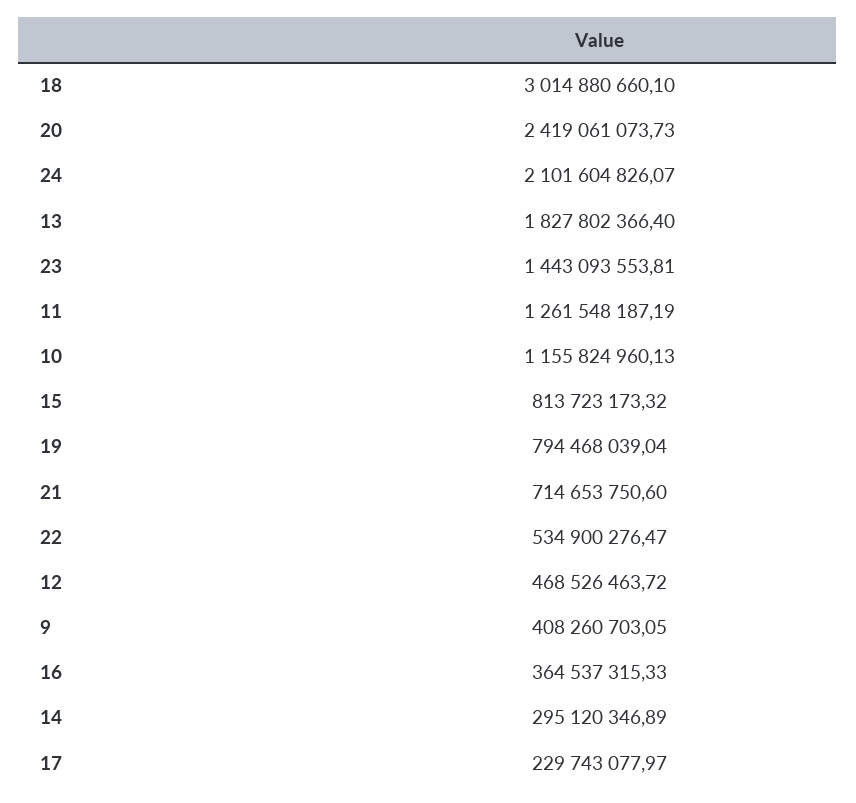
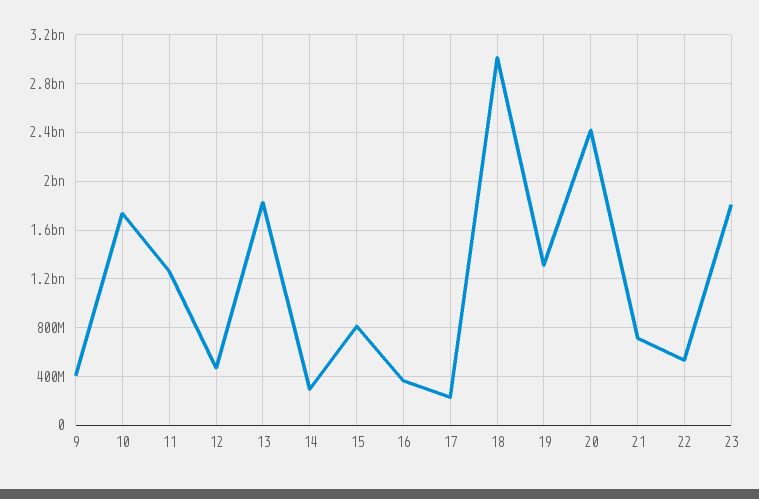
24: 2101604826.07 -> none
23: 1443093553.81 -> 1800000000
10: 1155824960.13 -> 1750000000
19: 794468039.04 -> 1300000000

